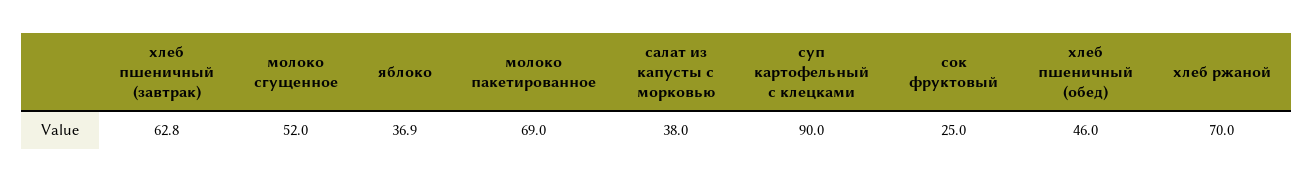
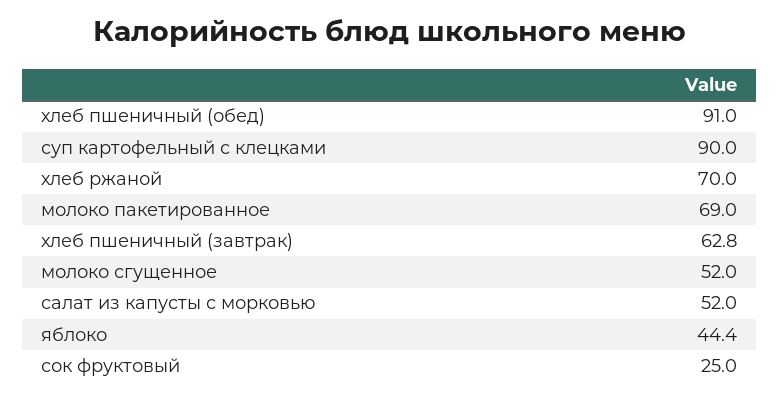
яблоко: 36.9 -> 44.4
салат из капусты с морковью: 38 -> 52
хлеб пшеничный (обед): 46 -> 91

